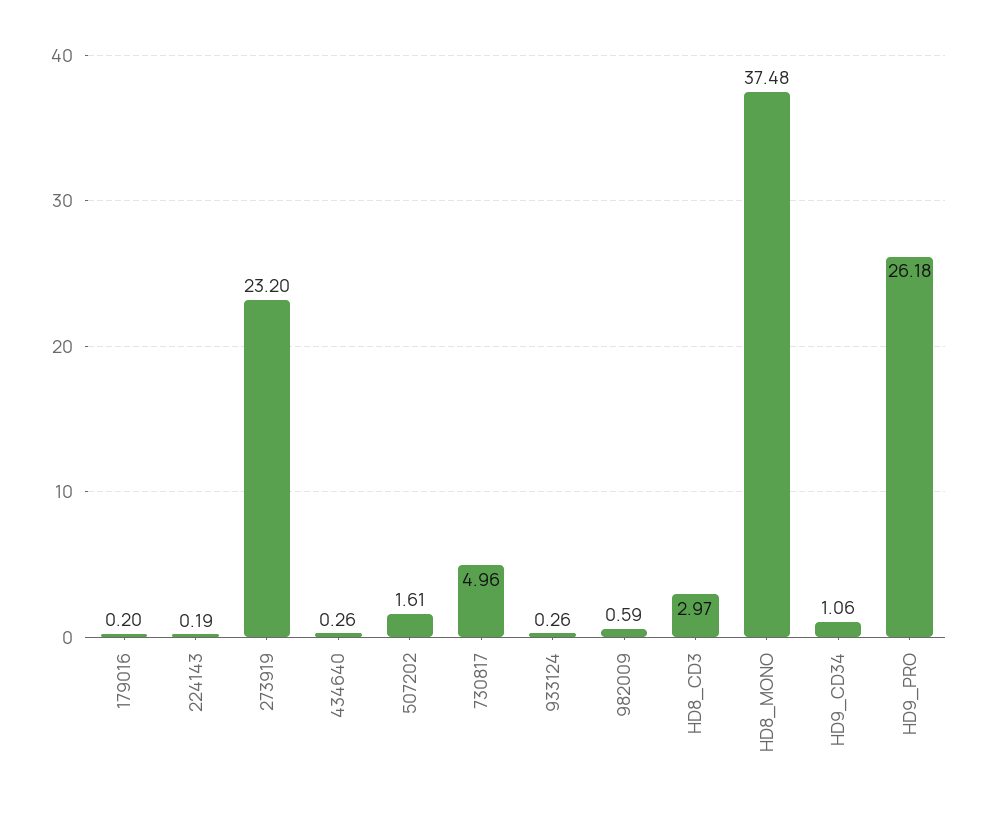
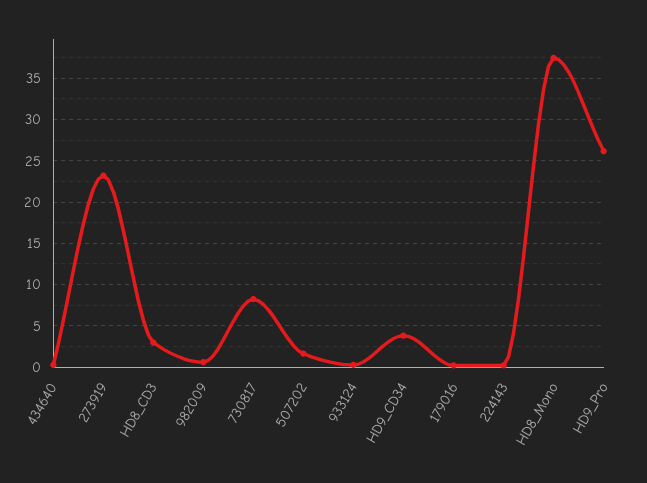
730817: 4.96 -> 8
HD9_CD34: 1.06 -> 4

